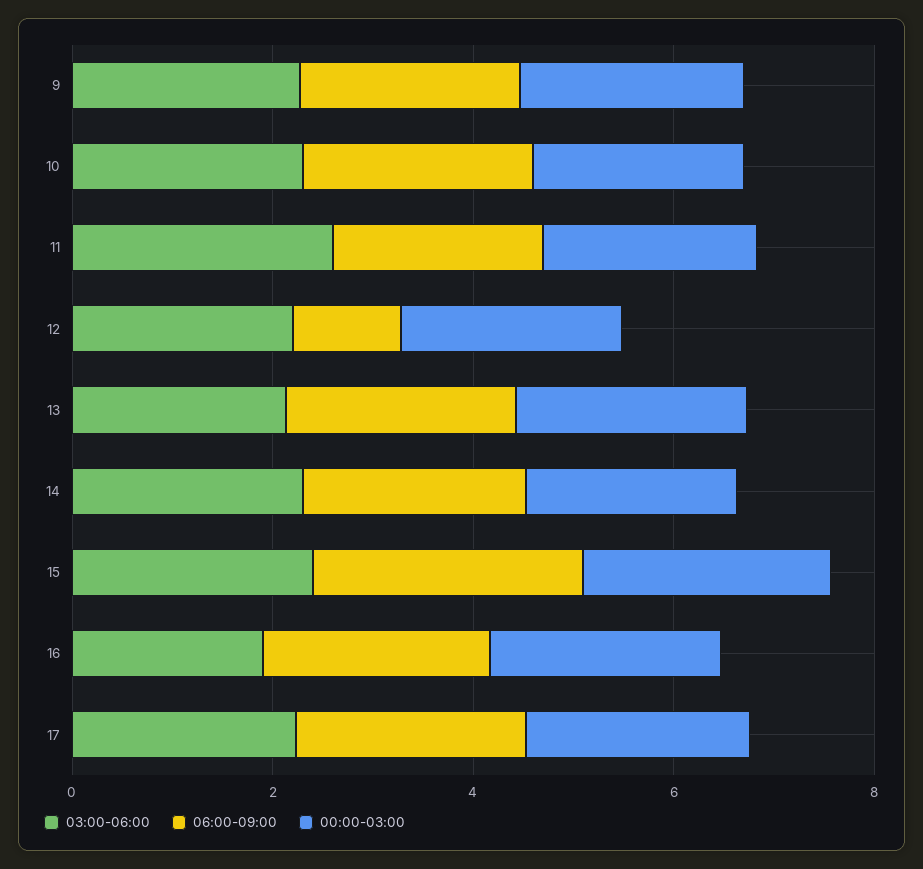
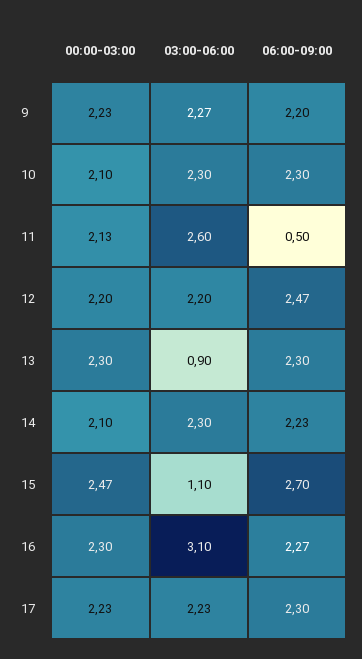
06:00-09:00, 11: 2 -> 0.5
06:00-09:00, 12: 1 -> 2.47
03:00-06:00, 13: 2 -> 0.9
03:00-06:00, 15: 2.5 -> 1.1
03:00-06:00, 16: 2 -> 3.1

